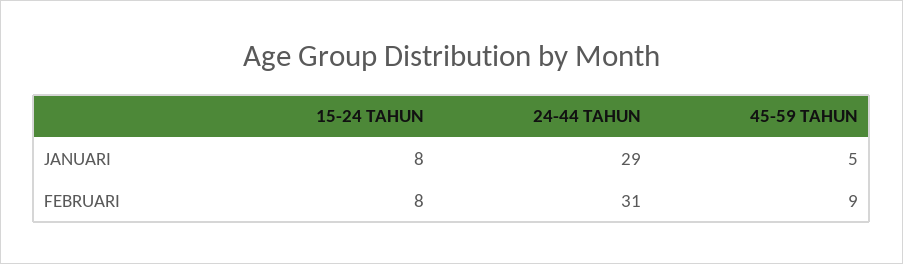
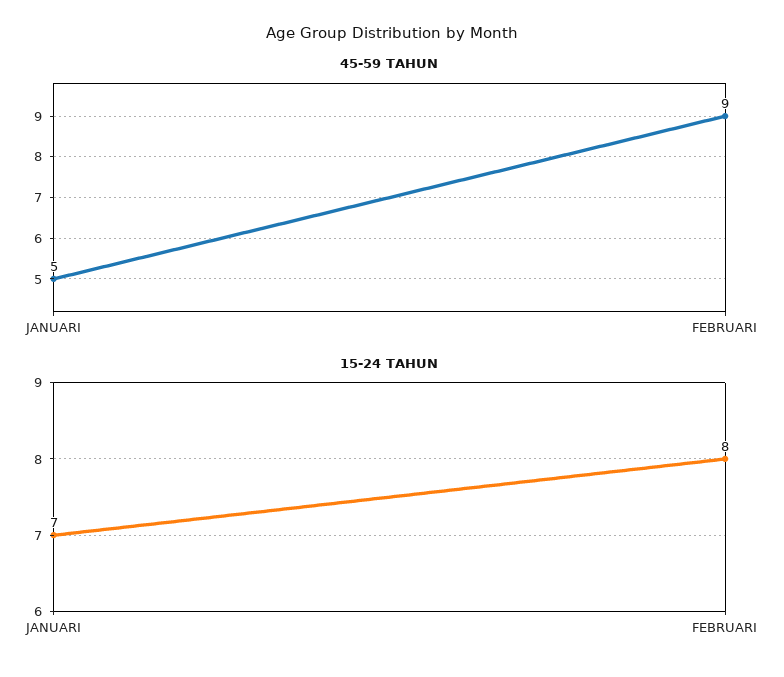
15-24 TAHUN, JANUARI: 8 -> 7
24-44 TAHUN, JANUARI: 29 -> none
24-44 TAHUN, FEBRUARI: 31 -> none

